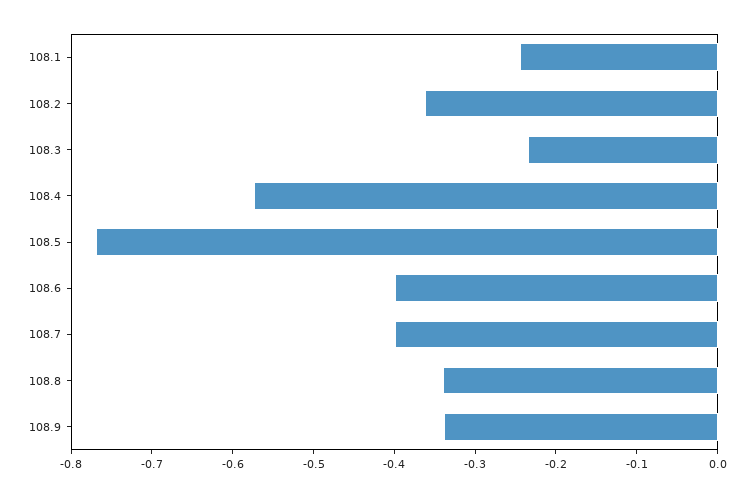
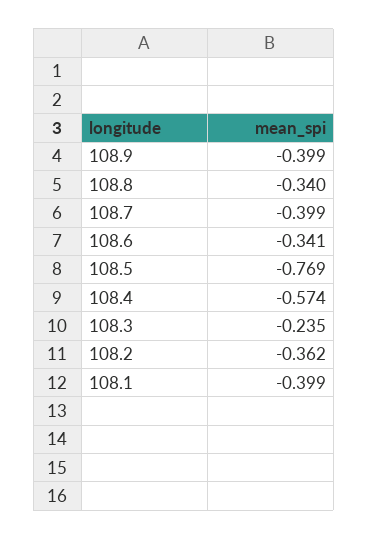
108.1: -0.24 -> -0.399
108.6: -0.4 -> -0.341
108.9: -0.34 -> -0.399

